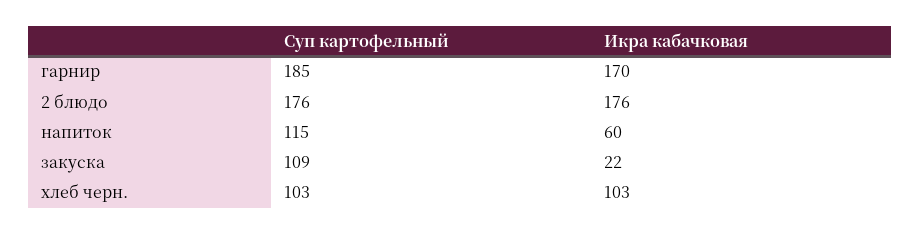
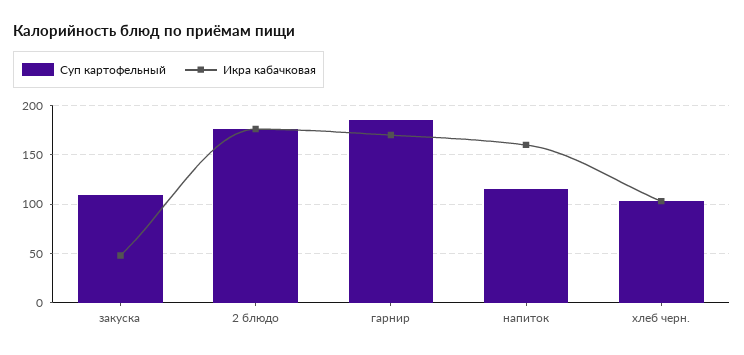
Икра кабачковая, напиток: 60 -> 160
Икра кабачковая, закуска: 22 -> 50

